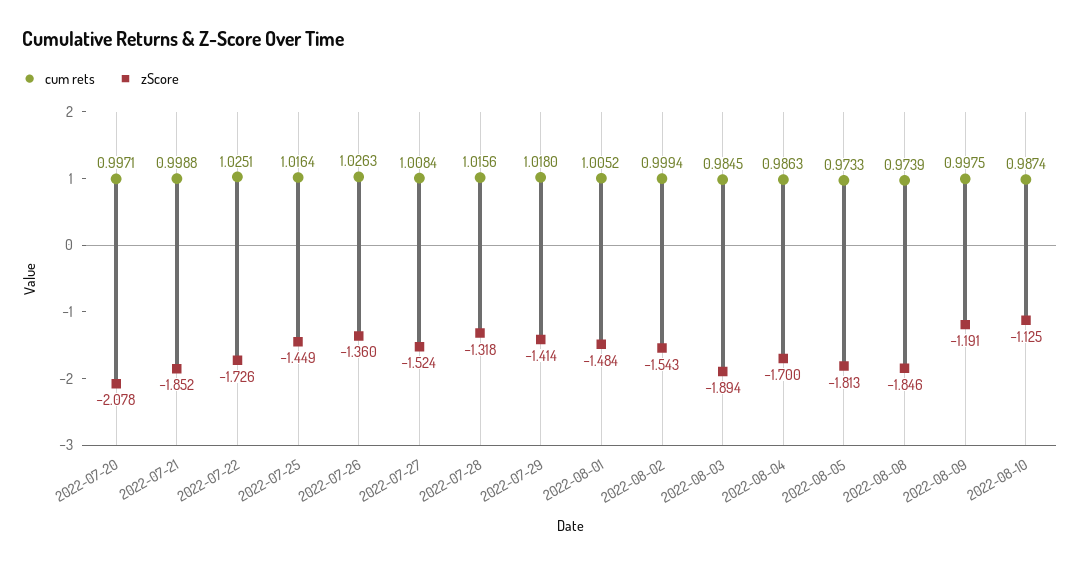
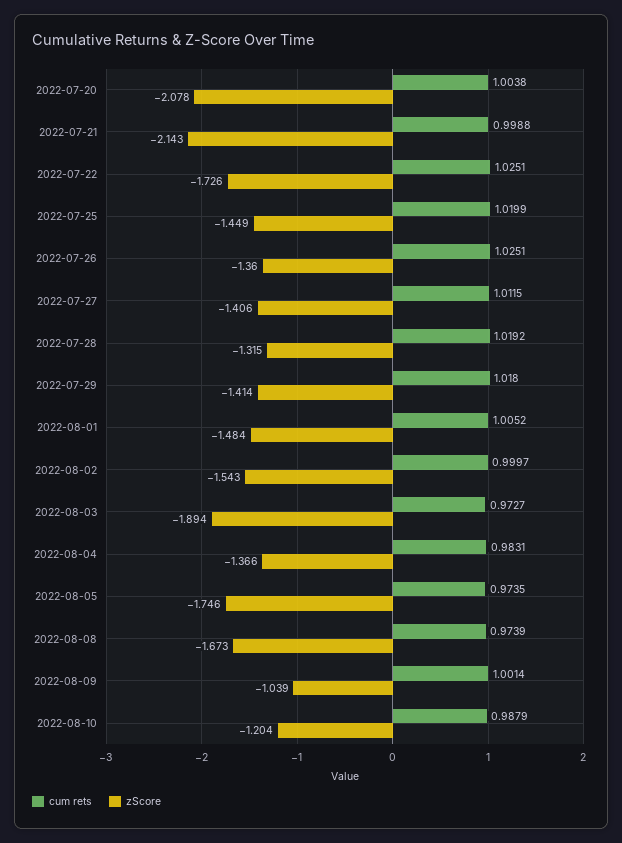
cum rets, 2022-07-20: 0.9971 -> 1.0038
zScore, 2022-07-21: -1.852 -> -2.143
cum rets, 2022-07-25: 1.0164 -> 1.0199
cum rets, 2022-07-26: 1.0263 -> 1.0251
cum rets, 2022-07-27: 1.0084 -> 1.0115
zScore, 2022-07-27: -1.524 -> -1.406
cum rets, 2022-07-28: 1.0156 -> 1.0192
zScore, 2022-07-28: -1.318 -> -1.315
cum rets, 2022-08-02: 0.9994 -> 0.9997
cum rets, 2022-08-03: 0.9845 -> 0.9727
cum rets, 2022-08-04: 0.9863 -> 0.9831
zScore, 2022-08-04: -1.7 -> -1.366
cum rets, 2022-08-05: 0.9733 -> 0.9735
zScore, 2022-08-05: -1.813 -> -1.746
zScore, 2022-08-08: -1.846 -> -1.673
cum rets, 2022-08-09: 0.9975 -> 1.0014
zScore, 2022-08-09: -1.191 -> -1.039
cum rets, 2022-08-10: 0.9874 -> 0.9879
zScore, 2022-08-10: -1.125 -> -1.204

